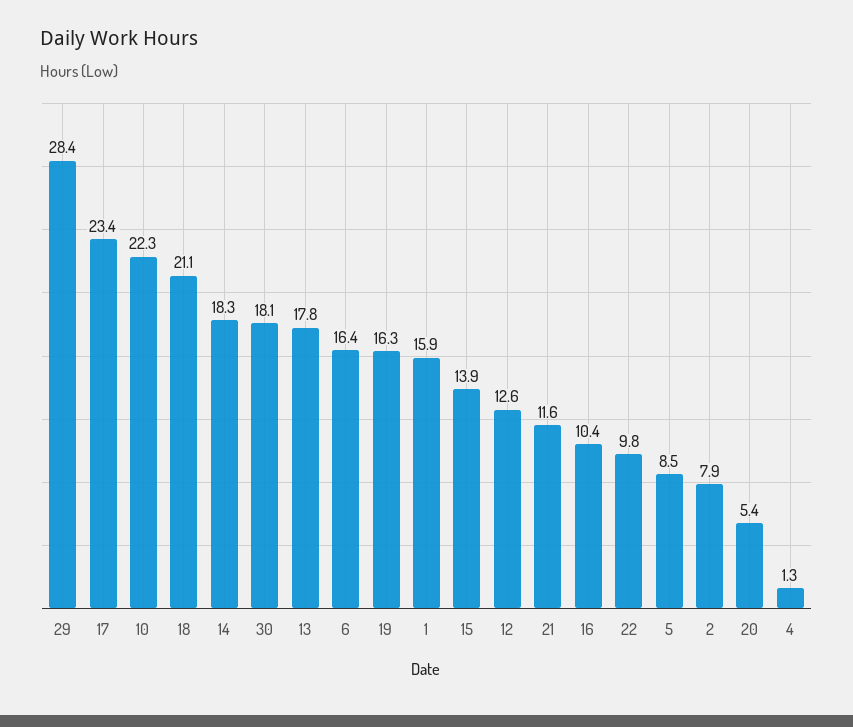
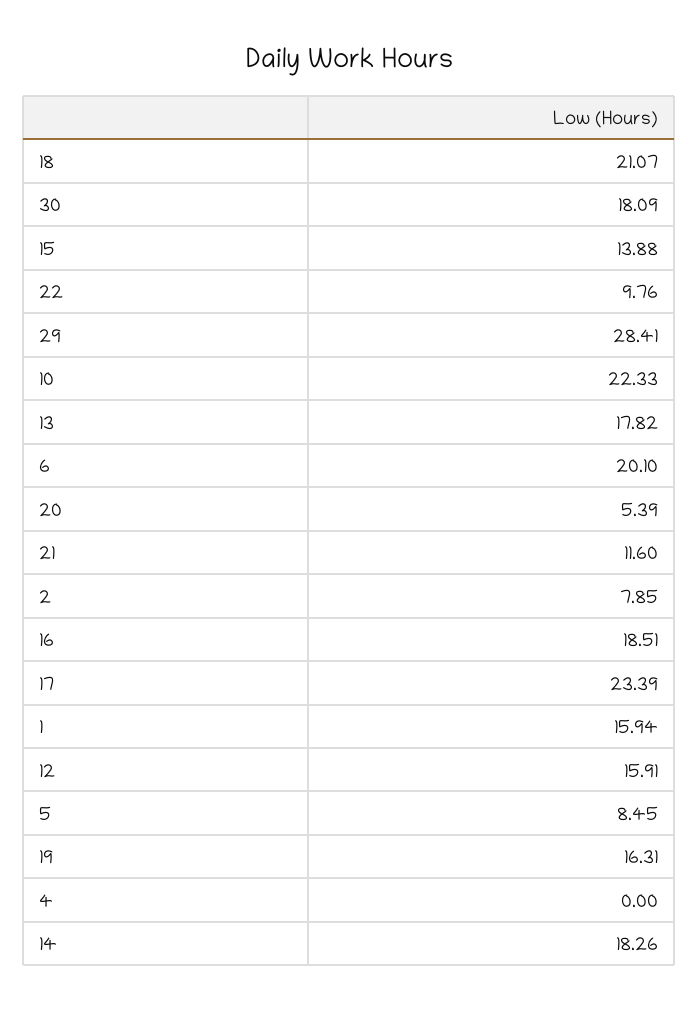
6: 16.4 -> 20.1
12: 12.6 -> 15.91
16: 10.4 -> 18.51
4: 1.3 -> 0

